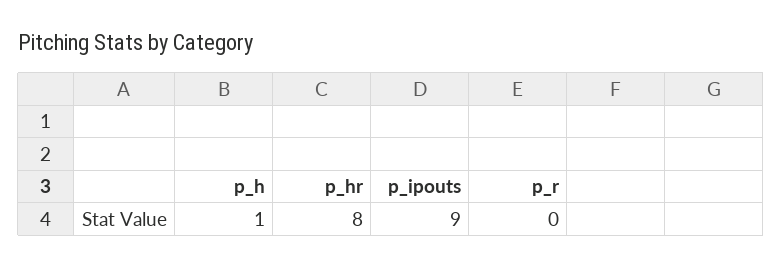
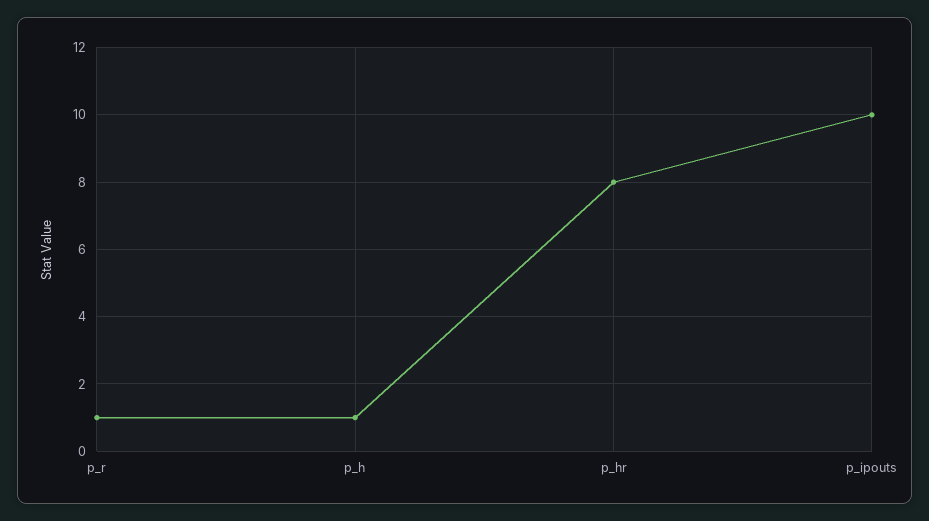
p_ipouts: 9 -> 10
p_r: 0 -> 1

